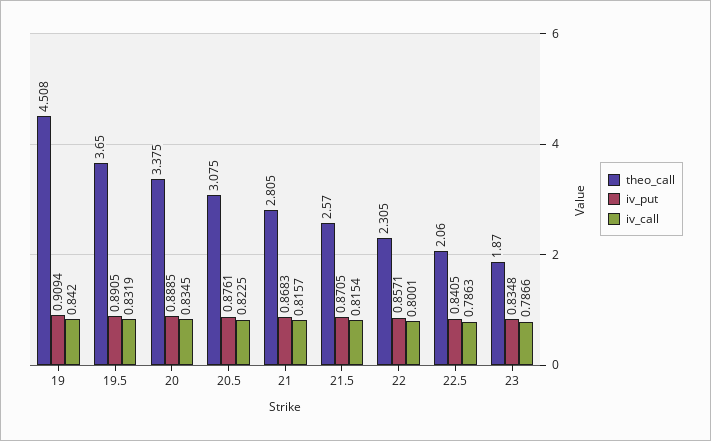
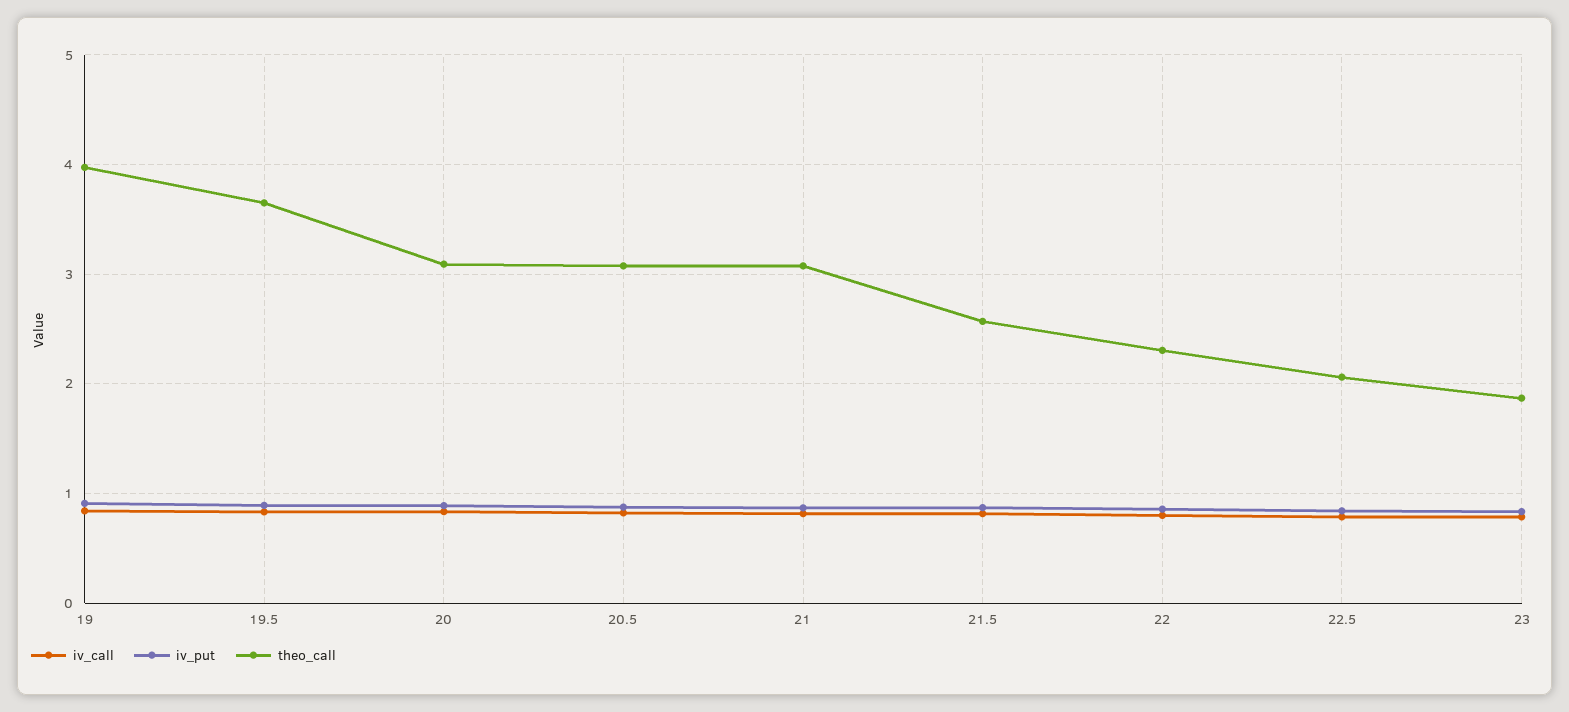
theo_call, 19: 4.508 -> 4
theo_call, 20: 3.375 -> 3.1
theo_call, 21: 2.805 -> 3.1

